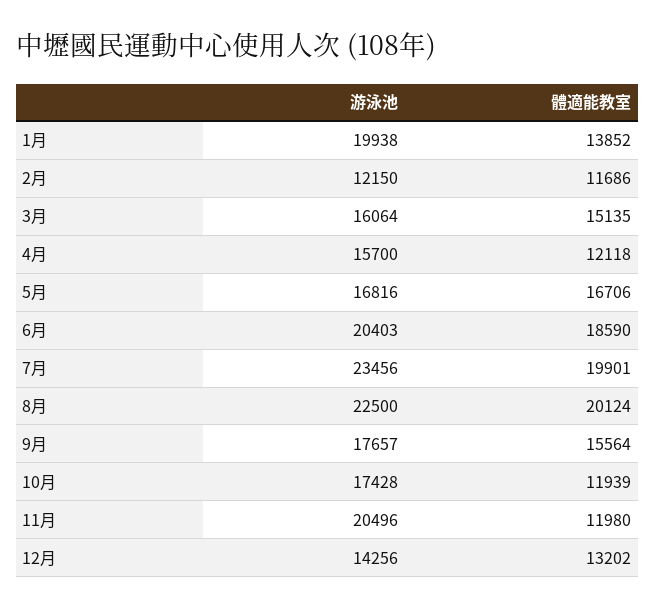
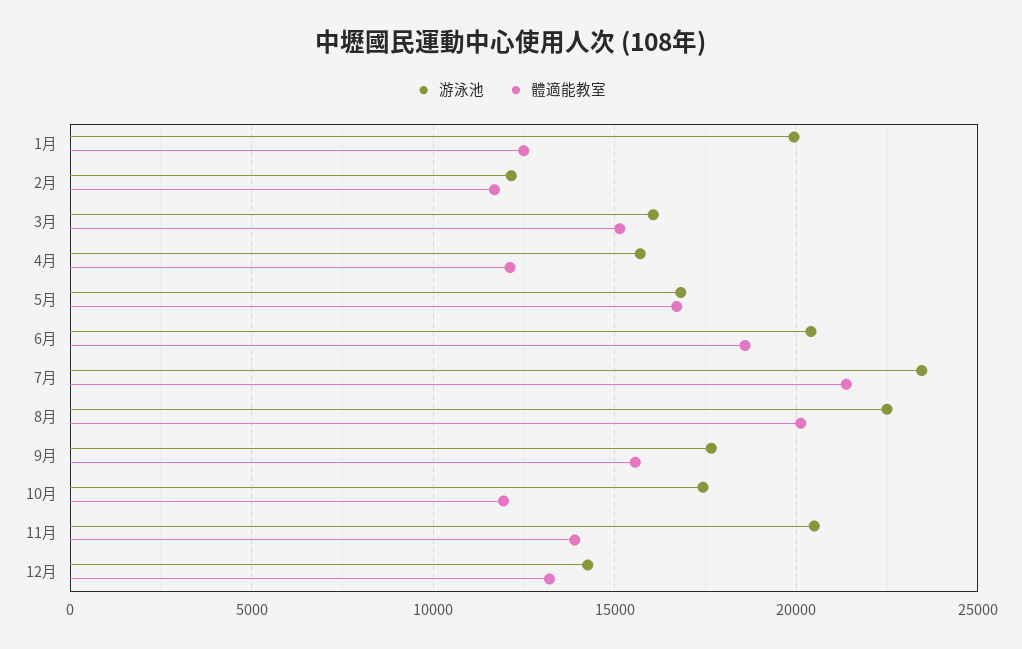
體適能教室, 1月: 13852 -> 12500
體適能教室, 7月: 19901 -> 21500
體適能教室, 11月: 11980 -> 14000

